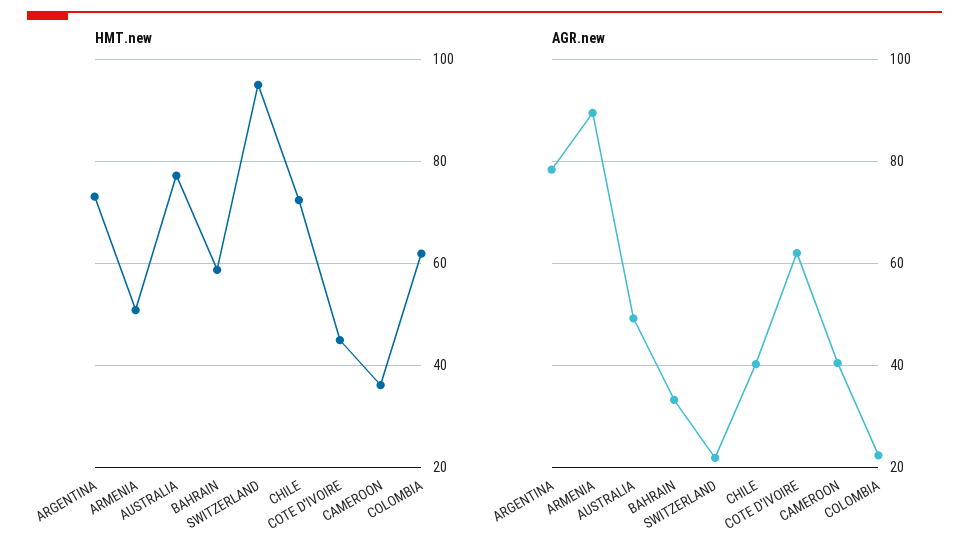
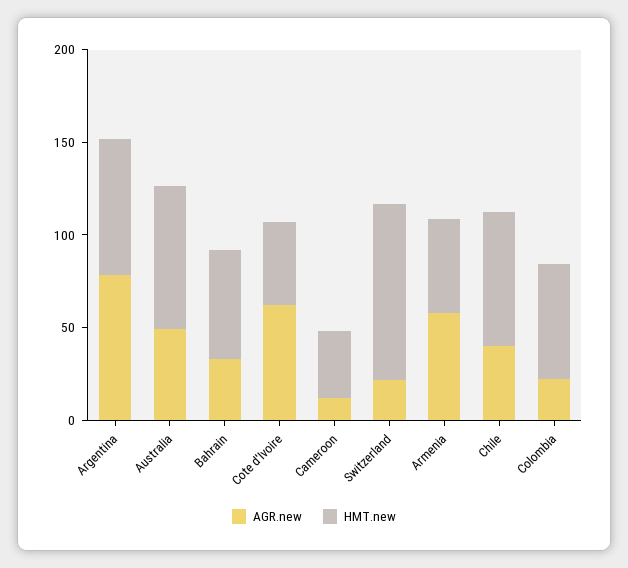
AGR.new, ARMENIA: 90 -> 60
AGR.new, CAMEROON: 40 -> 10

